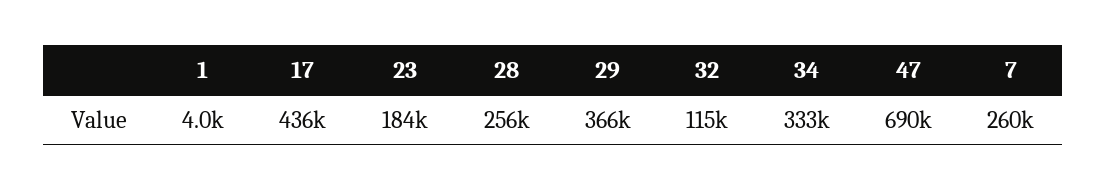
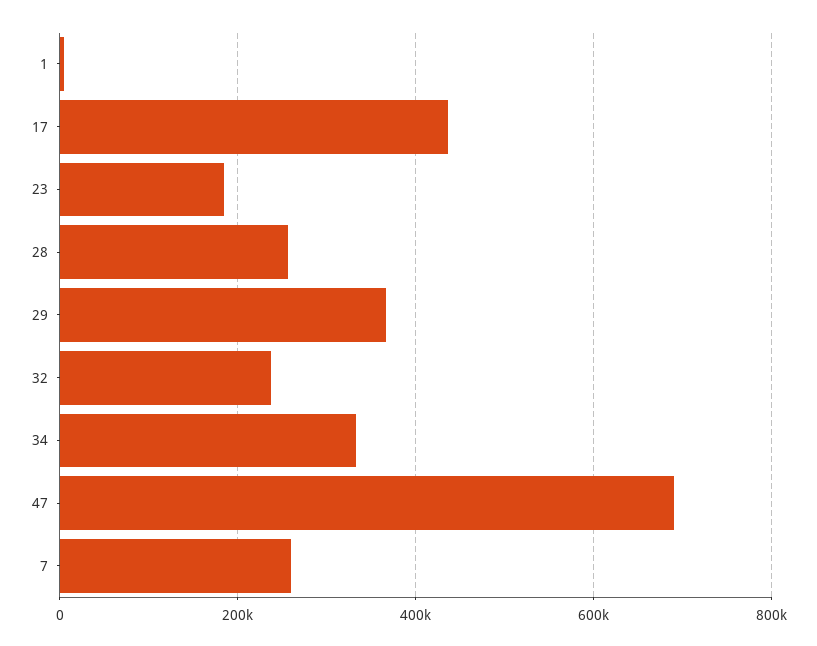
32: 115000 -> 240000

